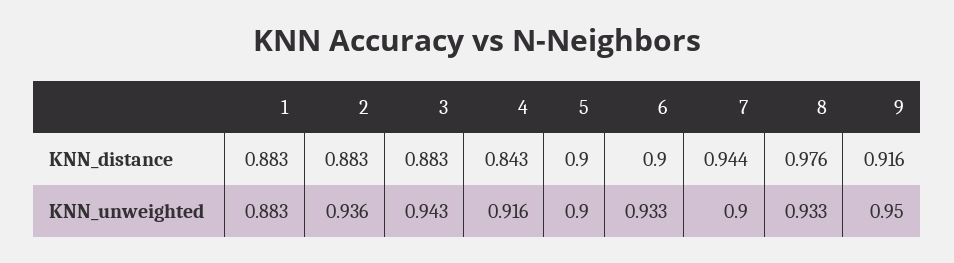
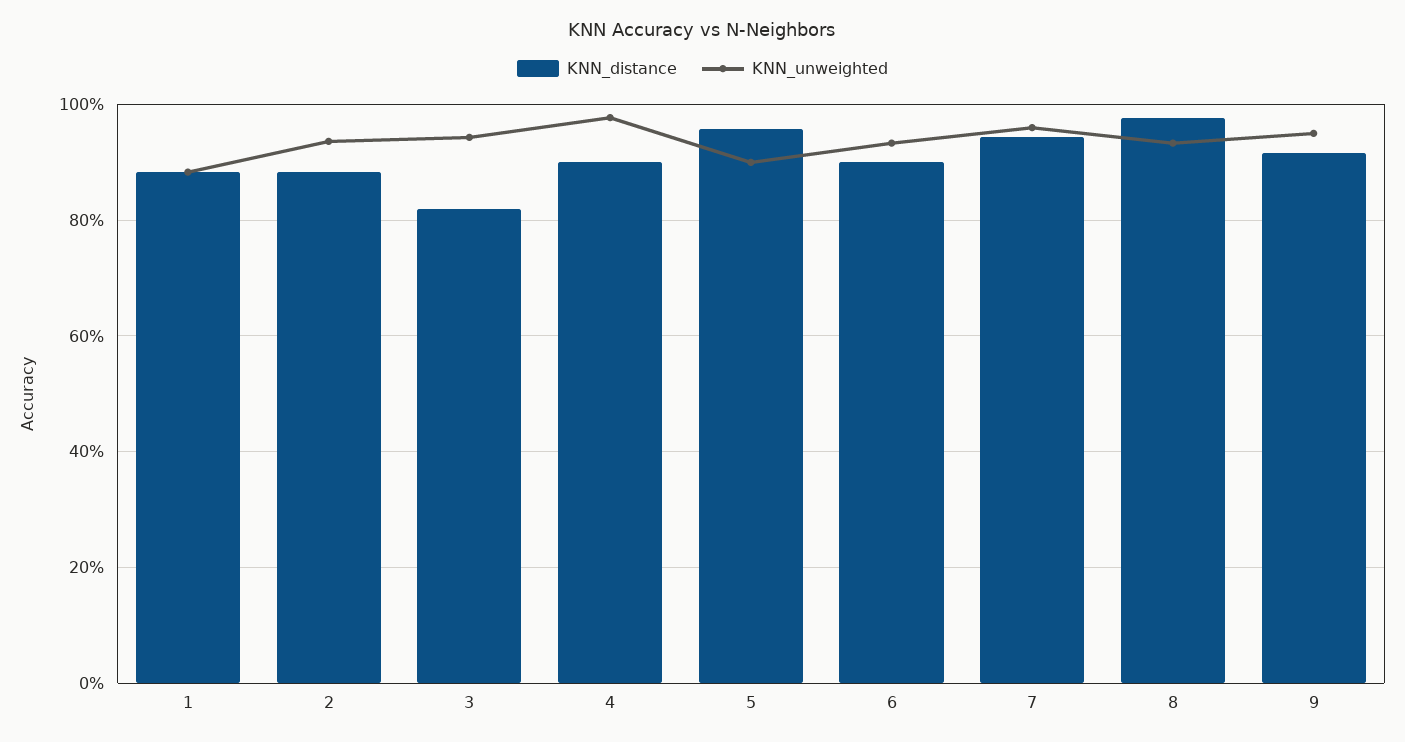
KNN_distance, 3: 0.883 -> 0.82
KNN_distance, 4: 0.843 -> 0.9
KNN_distance, 5: 0.9 -> 0.96
KNN_unweighted, 4: 0.916 -> 0.98
KNN_unweighted, 7: 0.9 -> 0.96

